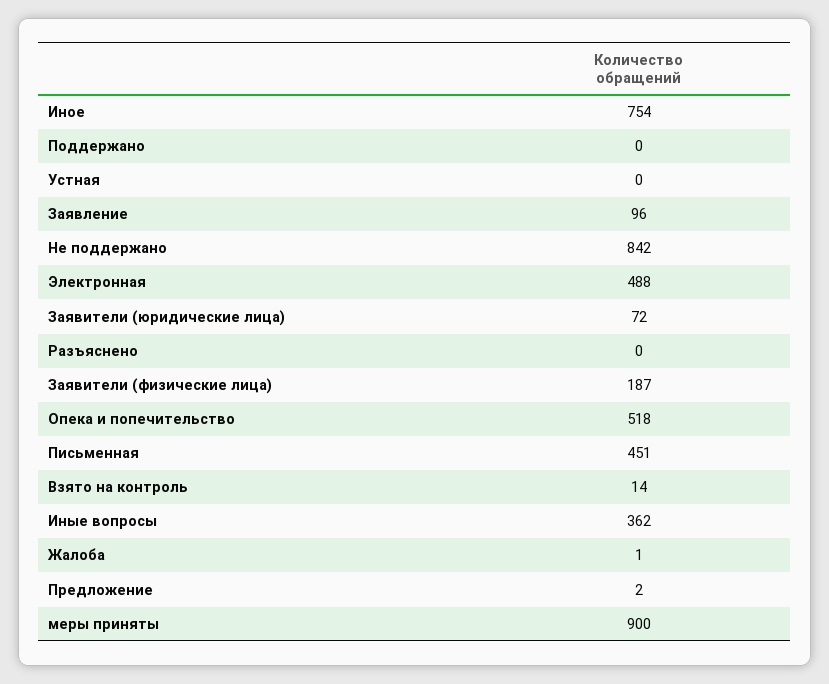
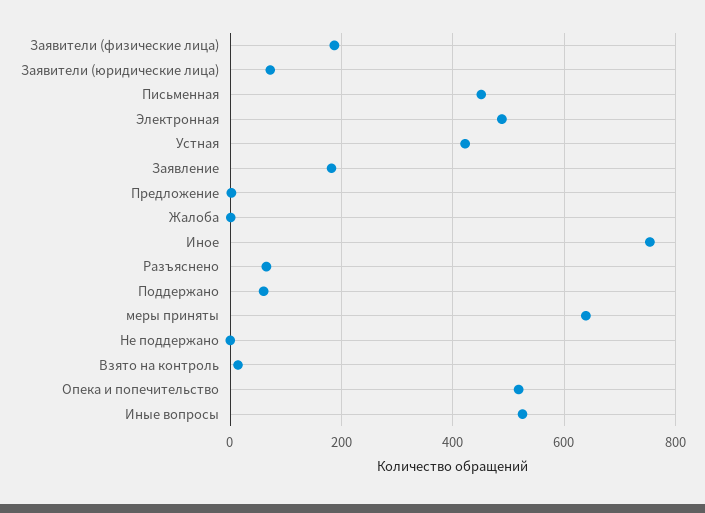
Поддержано: 0 -> 60
Устная: 0 -> 420
Заявление: 96 -> 180
Не поддержано: 842 -> 0
Разъяснено: 0 -> 60
Иные вопросы: 362 -> 520
меры приняты: 900 -> 640

